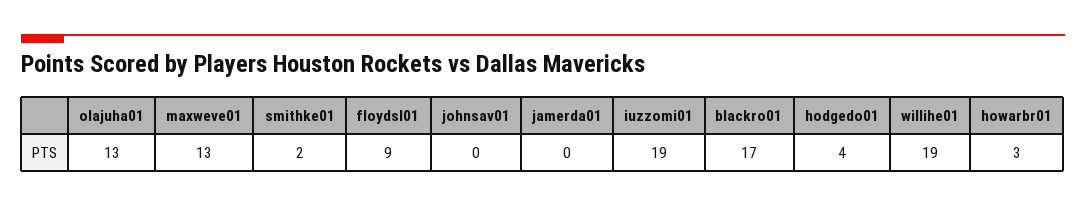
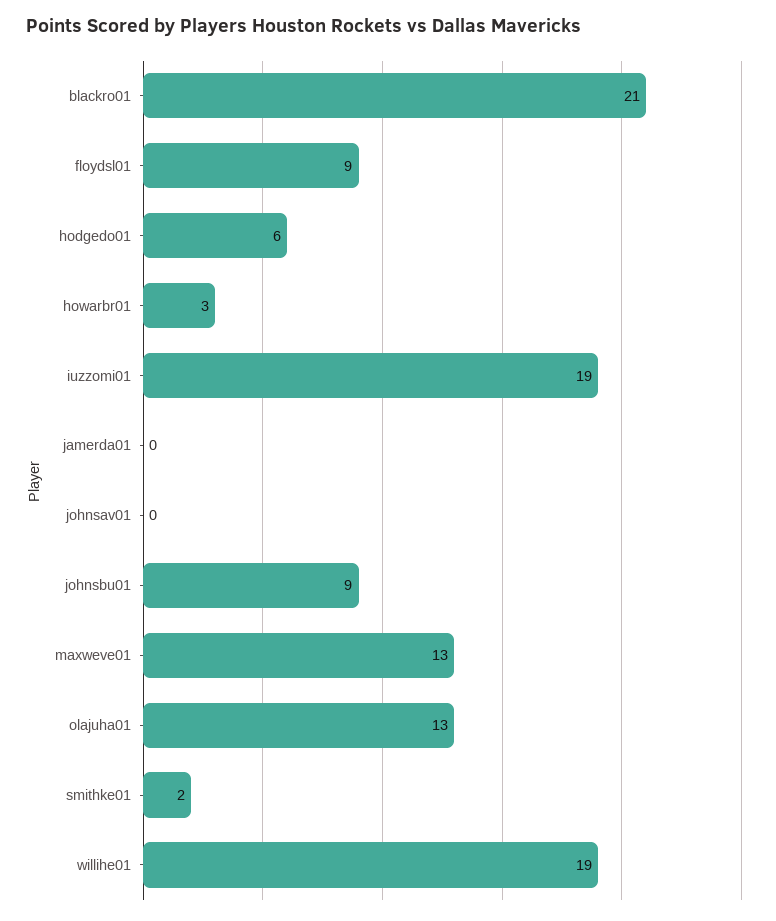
blackro01: 17 -> 21
hodgedo01: 4 -> 6
johnsbu01: none -> 9

